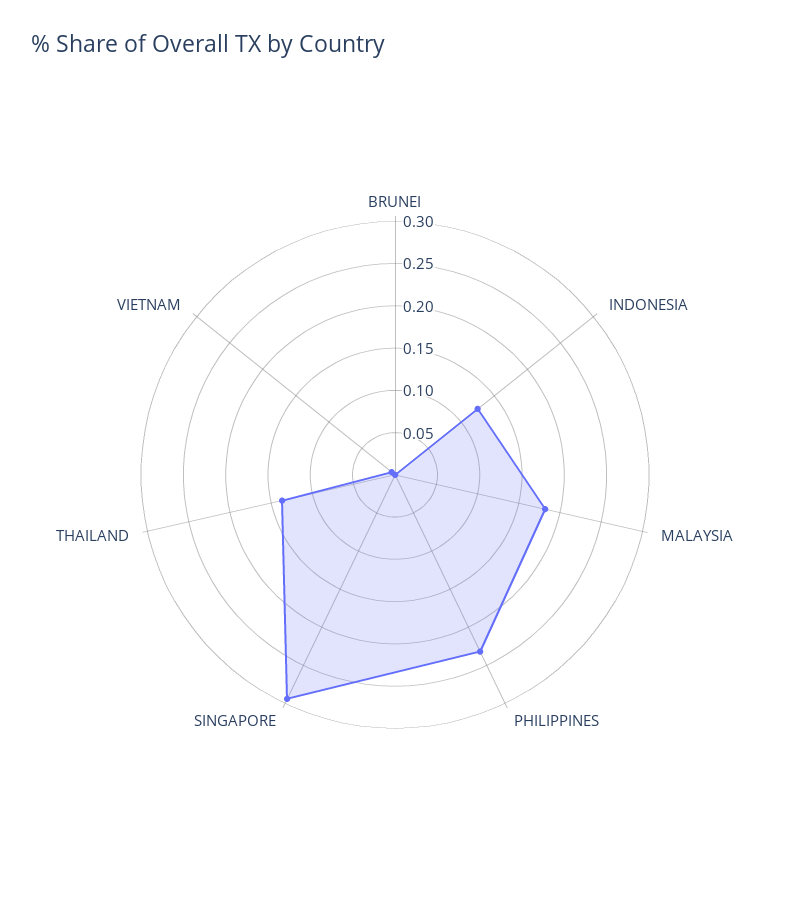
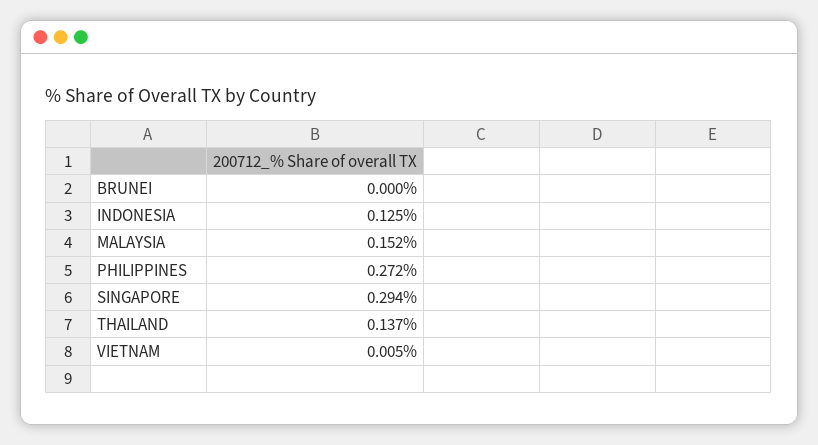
MALAYSIA: 0.18 -> 0.152
PHILIPPINES: 0.23 -> 0.272

